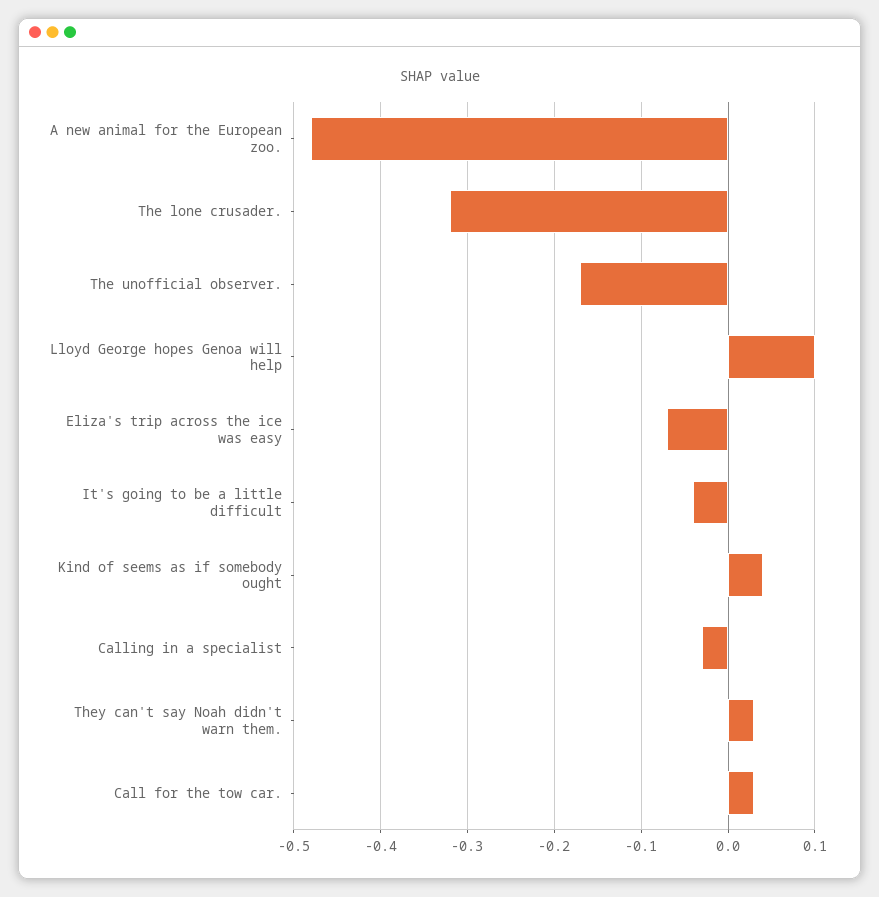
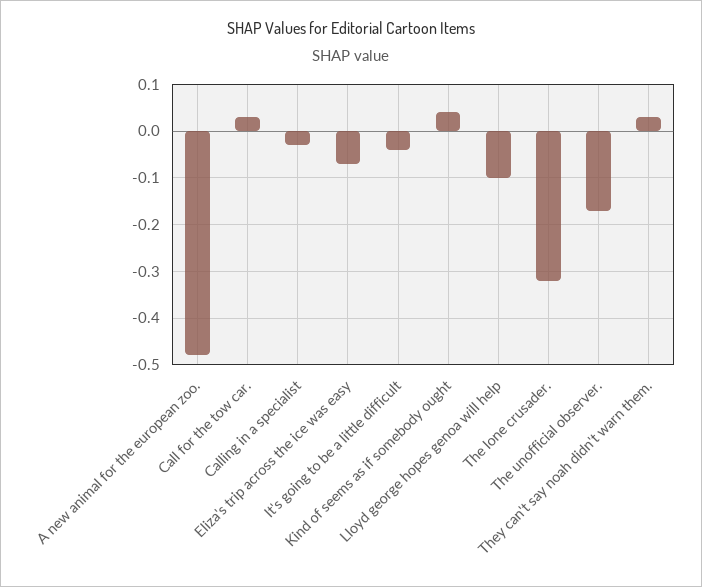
Lloyd George hopes Genoa will help: 0.1 -> -0.1

